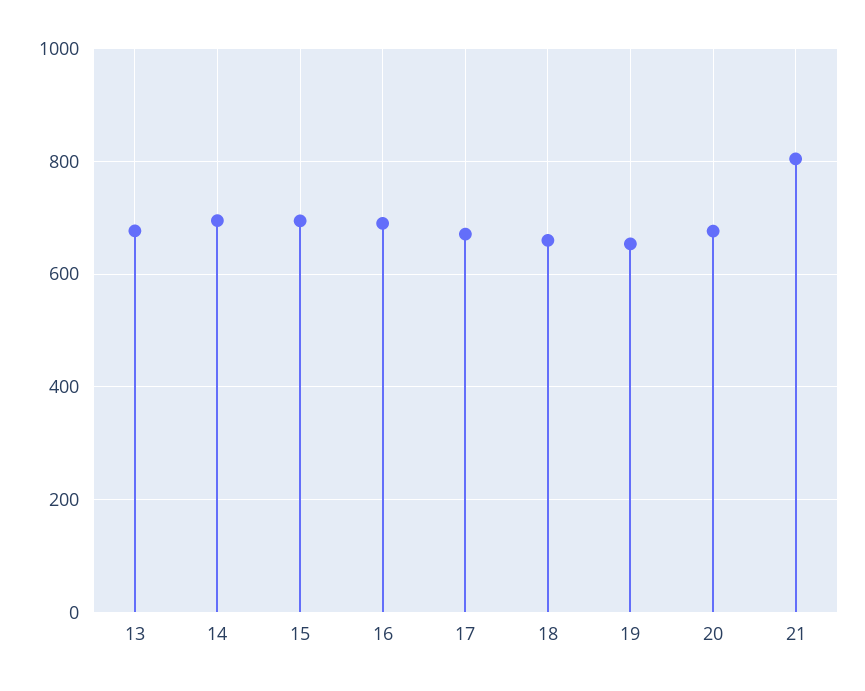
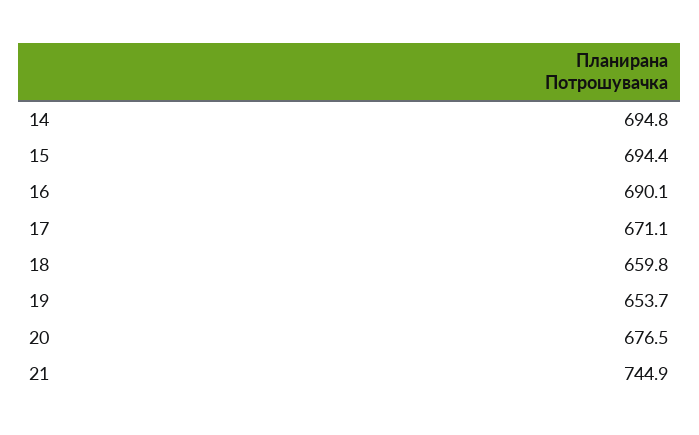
13: 680 -> none
21: 800 -> 744.9

